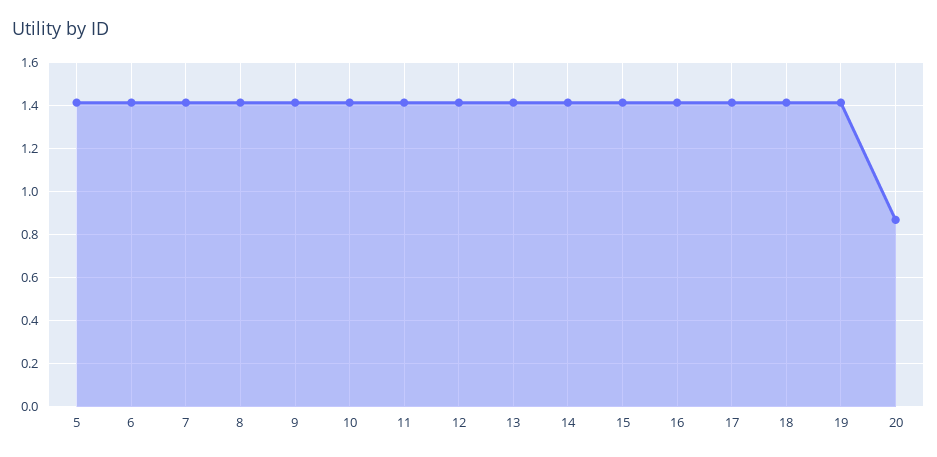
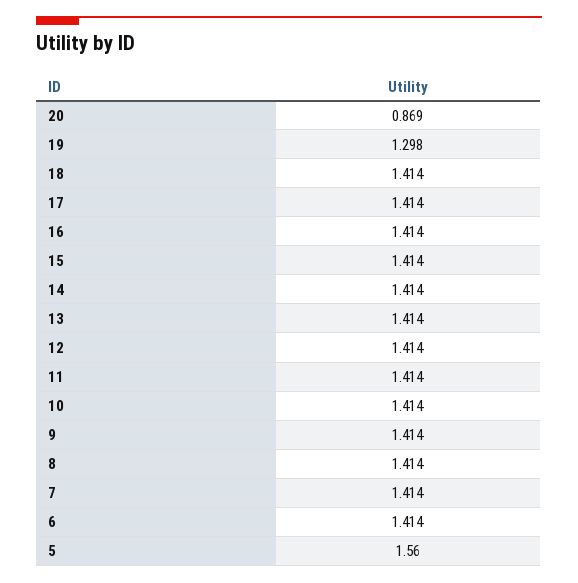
5: 1.4 -> 1.56
19: 1.4 -> 1.298

